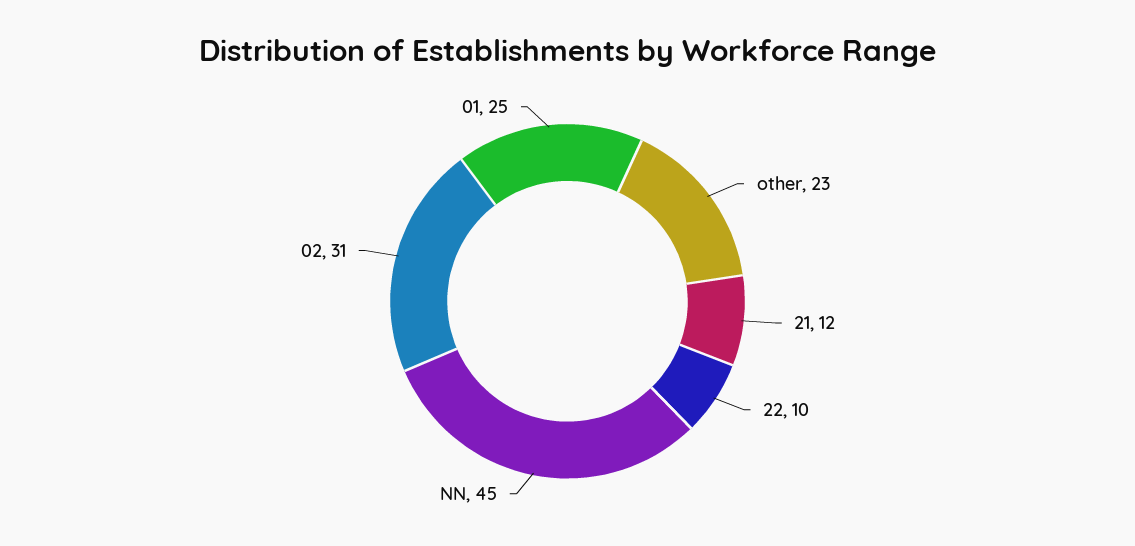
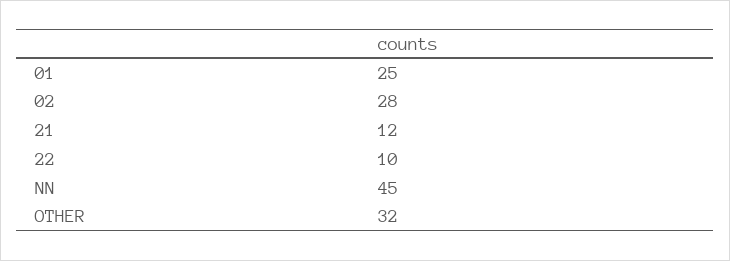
other: 23 -> 32
02: 31 -> 28

